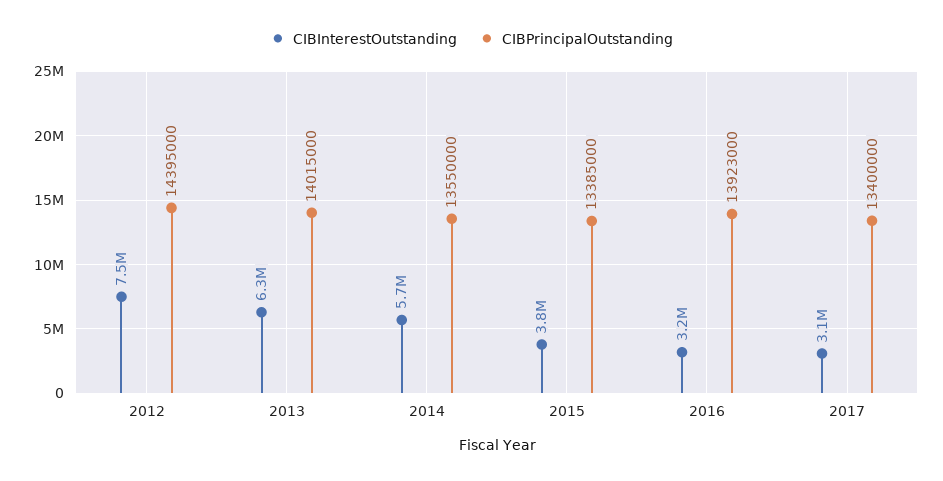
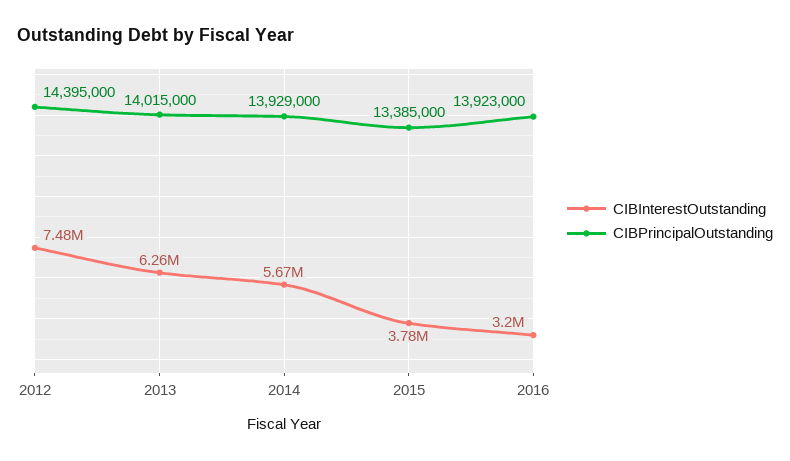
CIBPrincipalOutstanding, 2014: 13550000 -> 13929000
CIBInterestOutstanding, 2017: 3100000 -> none
CIBPrincipalOutstanding, 2017: 13400000 -> none

